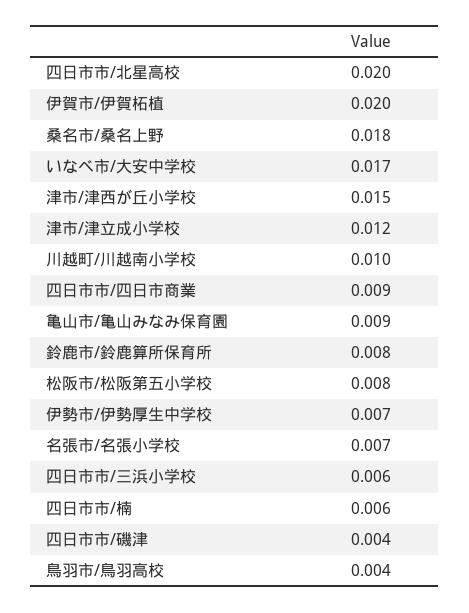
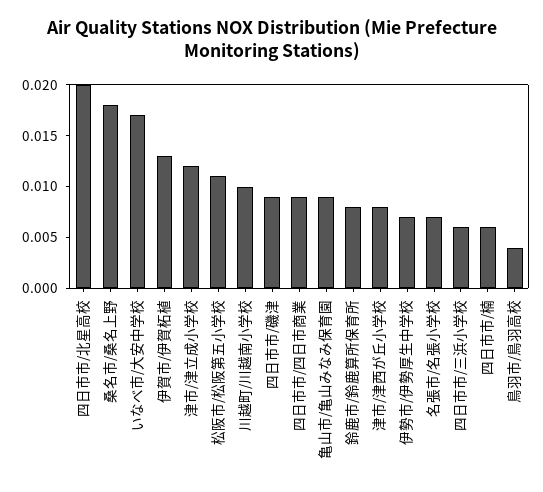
伊賀市/伊賀柘植: 0.02 -> 0.013
津市/津西が丘小学校: 0.015 -> 0.008
松阪市/松阪第五小学校: 0.008 -> 0.011
四日市市/磯津: 0.004 -> 0.009

